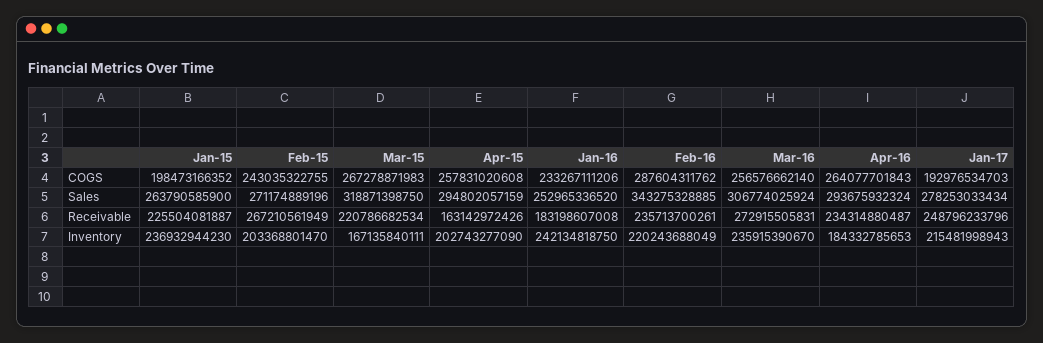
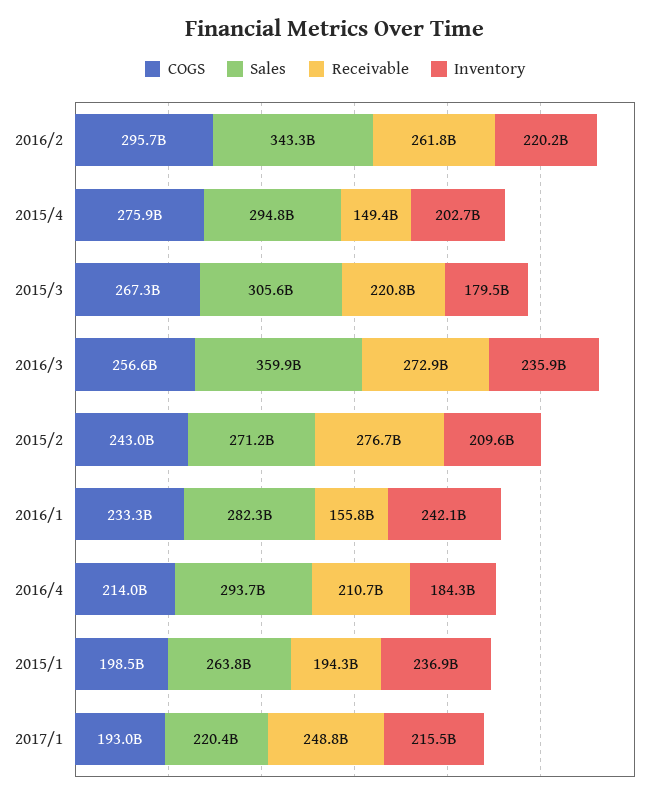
COGS, Apr-15: 257831020608 -> 275900000000
COGS, Feb-16: 287604311762 -> 295700000000
COGS, Apr-16: 264077701843 -> 214000000000
Sales, Mar-15: 318871398750 -> 305600000000
Sales, Jan-16: 252965336520 -> 282300000000
Sales, Mar-16: 306774025924 -> 359900000000
Sales, Jan-17: 278253033434 -> 220400000000
Receivable, Jan-15: 225504081887 -> 194300000000
Receivable, Feb-15: 267210561949 -> 276700000000
Receivable, Apr-15: 163142972426 -> 149400000000
Receivable, Jan-16: 183198607008 -> 155800000000
Receivable, Feb-16: 235713700261 -> 261800000000
Receivable, Apr-16: 234314880487 -> 210700000000
Inventory, Feb-15: 203368801470 -> 209600000000
Inventory, Mar-15: 167135840111 -> 179500000000

